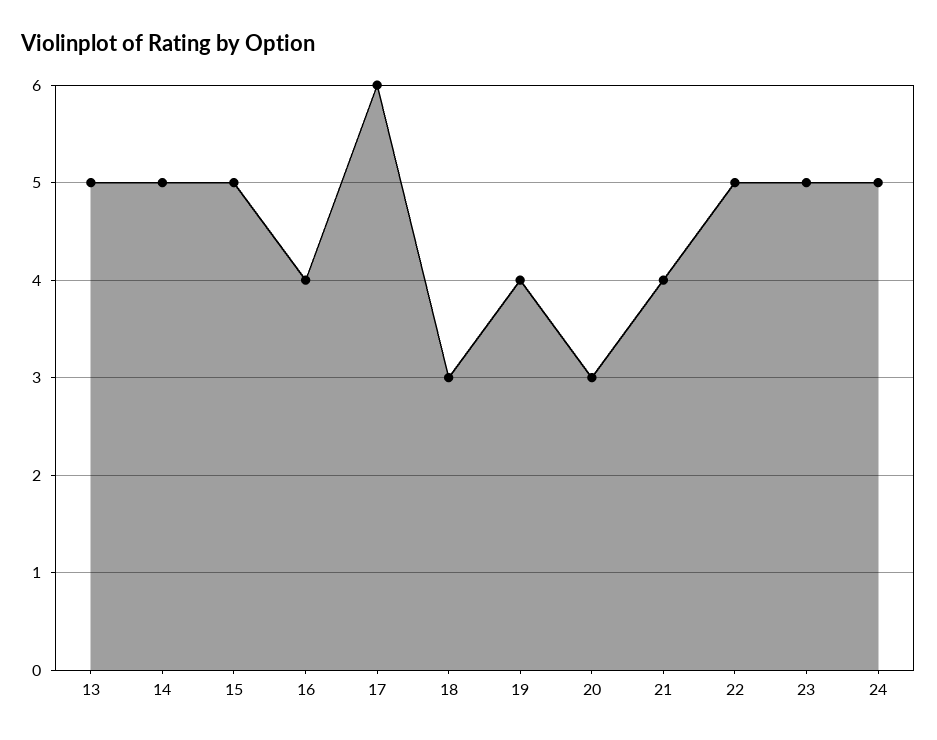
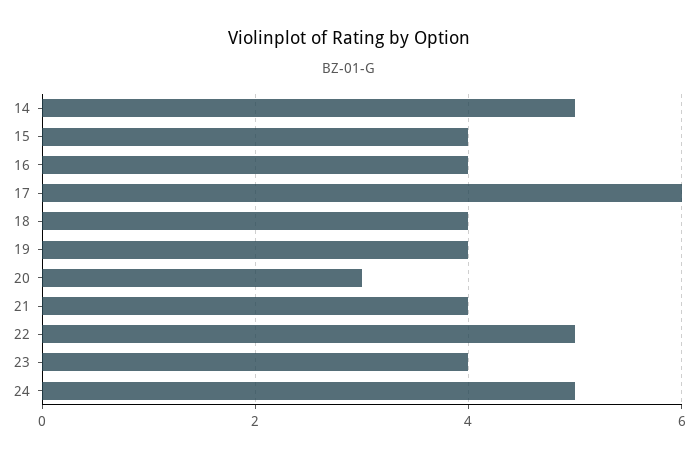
13: 5 -> none
15: 5 -> 4
18: 3 -> 4
23: 5 -> 4

